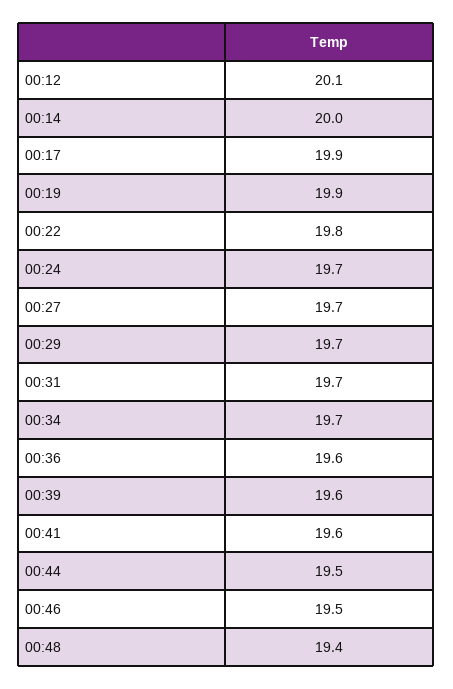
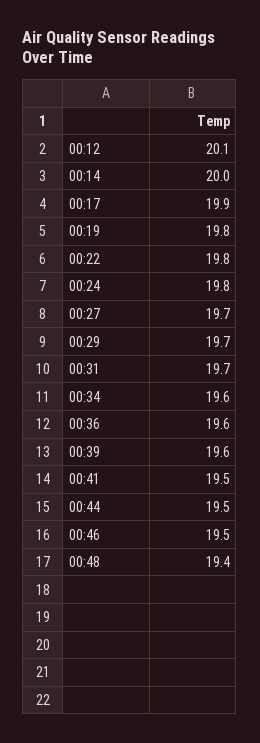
00:19: 19.9 -> 19.8
00:24: 19.7 -> 19.8
00:34: 19.7 -> 19.6
00:41: 19.6 -> 19.5

